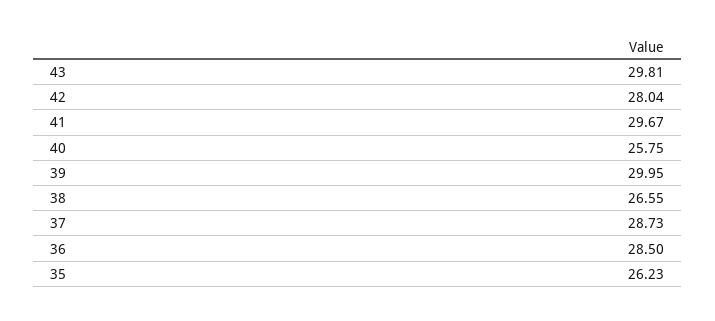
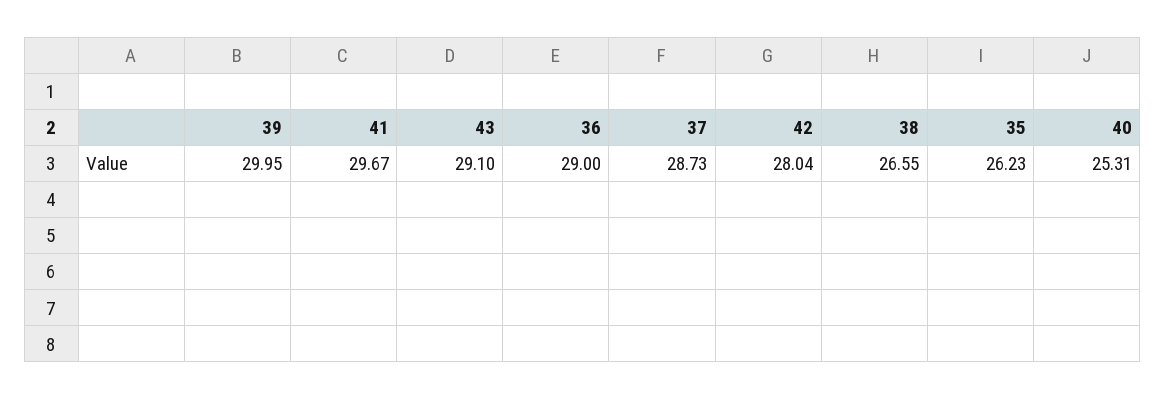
43: 29.81 -> 29.1
40: 25.75 -> 25.31
36: 28.5 -> 29

